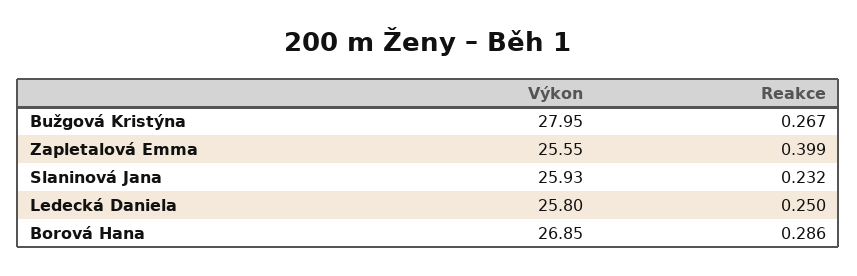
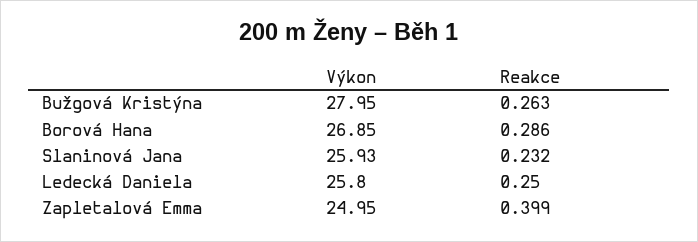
Reakce, Bužgová Kristýna: 0.267 -> 0.263
Výkon, Zapletalová Emma: 25.55 -> 24.95

